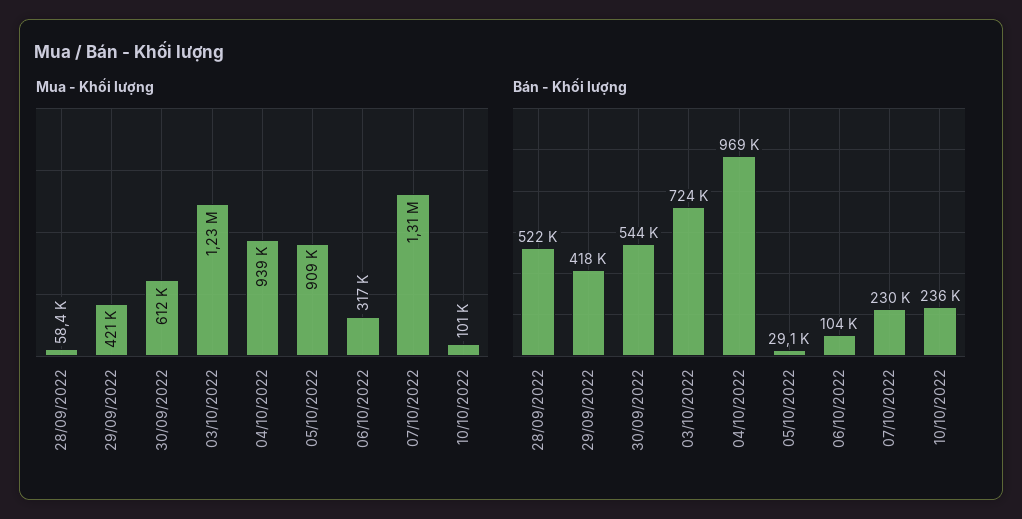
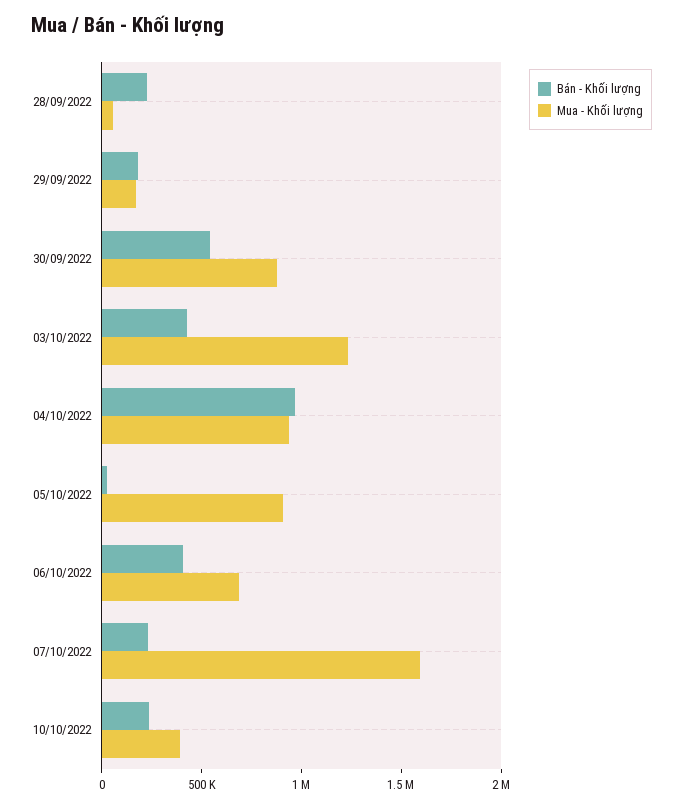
Mua - Khối lượng, 29/09/2022: 421000 -> 200000
Mua - Khối lượng, 30/09/2022: 612000 -> 900000
Mua - Khối lượng, 06/10/2022: 317000 -> 700000
Mua - Khối lượng, 07/10/2022: 1310000 -> 1600000
Mua - Khối lượng, 10/10/2022: 101000 -> 400000
Bán - Khối lượng, 28/09/2022: 522000 -> 200000
Bán - Khối lượng, 29/09/2022: 418000 -> 200000
Bán - Khối lượng, 03/10/2022: 724000 -> 400000
Bán - Khối lượng, 06/10/2022: 104000 -> 400000

